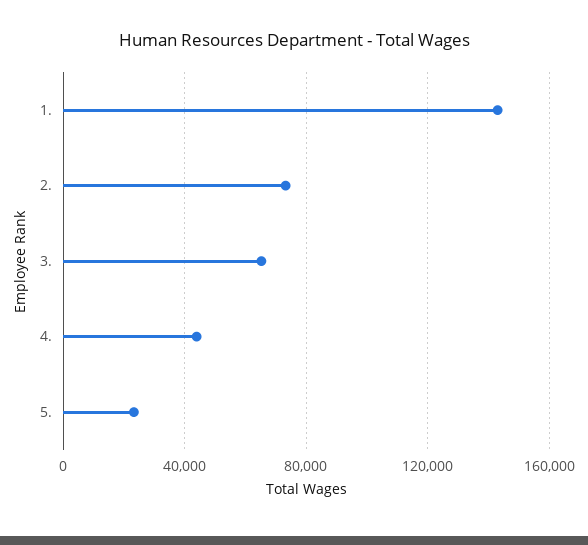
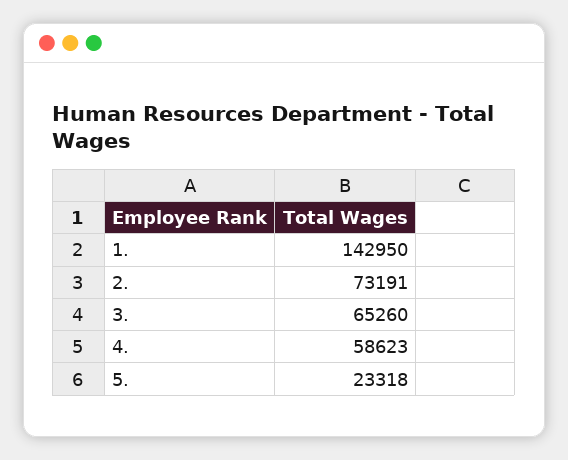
4.: 45000 -> 58623

